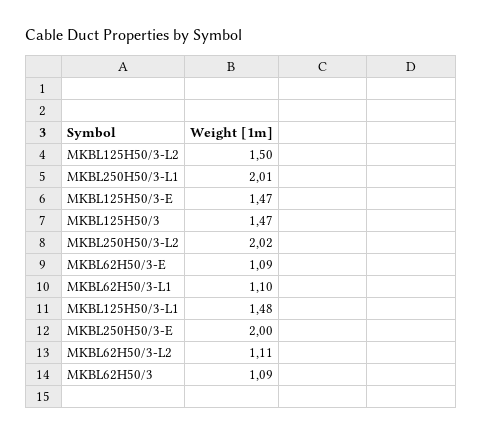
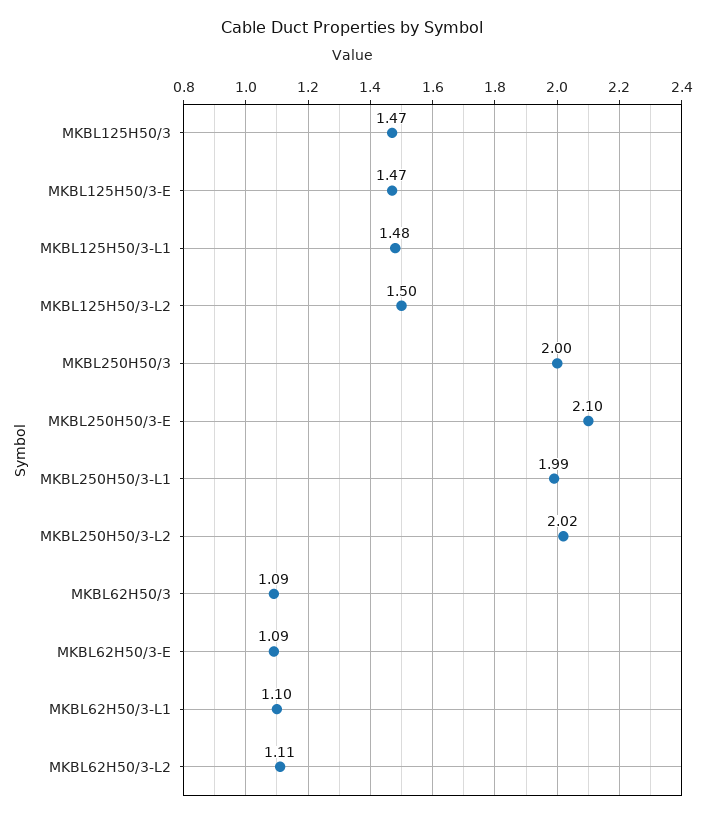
MKBL250H50/3-L1: 2.01 -> 1.99
MKBL250H50/3-E: 2 -> 2.1
MKBL250H50/3: none -> 2

